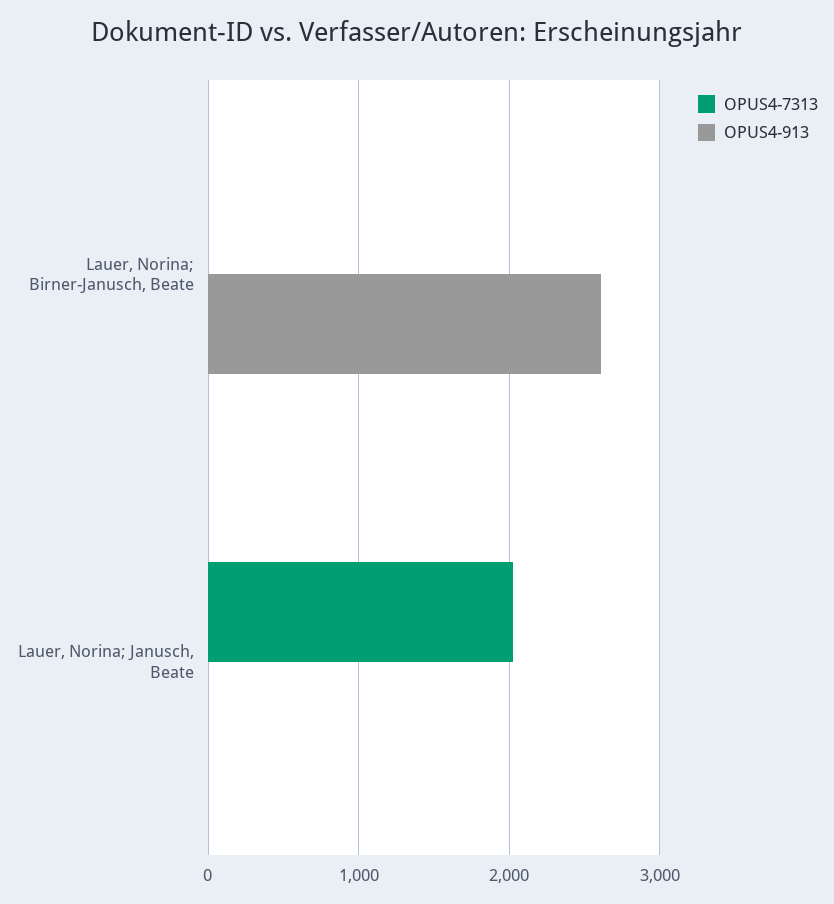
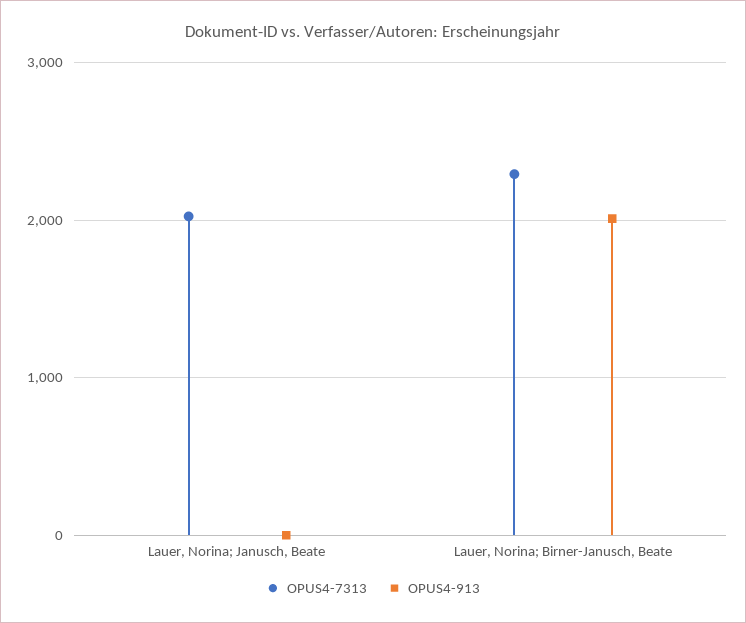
OPUS4-7313, Lauer, Norina; Birner-Janusch, Beate: 0 -> 2300
OPUS4-913, Lauer, Norina; Birner-Janusch, Beate: 2600 -> 2000

